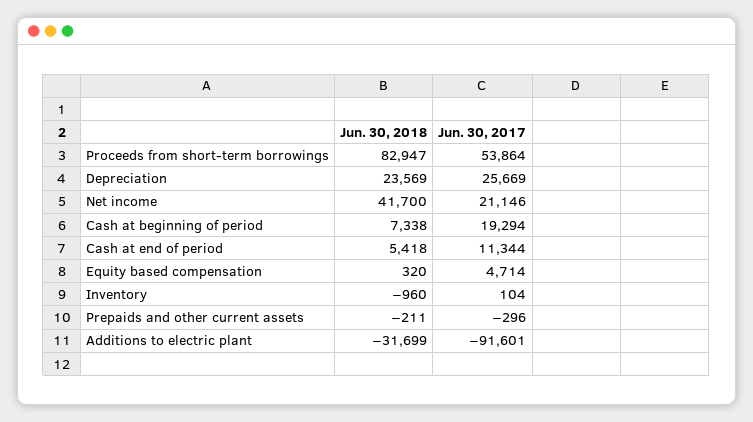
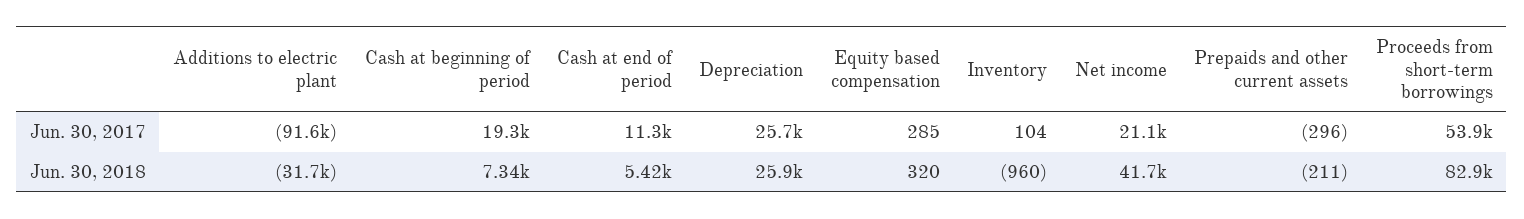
Jun. 30, 2018, Depreciation: 23569 -> 25900
Jun. 30, 2017, Equity based compensation: 4714 -> 285

